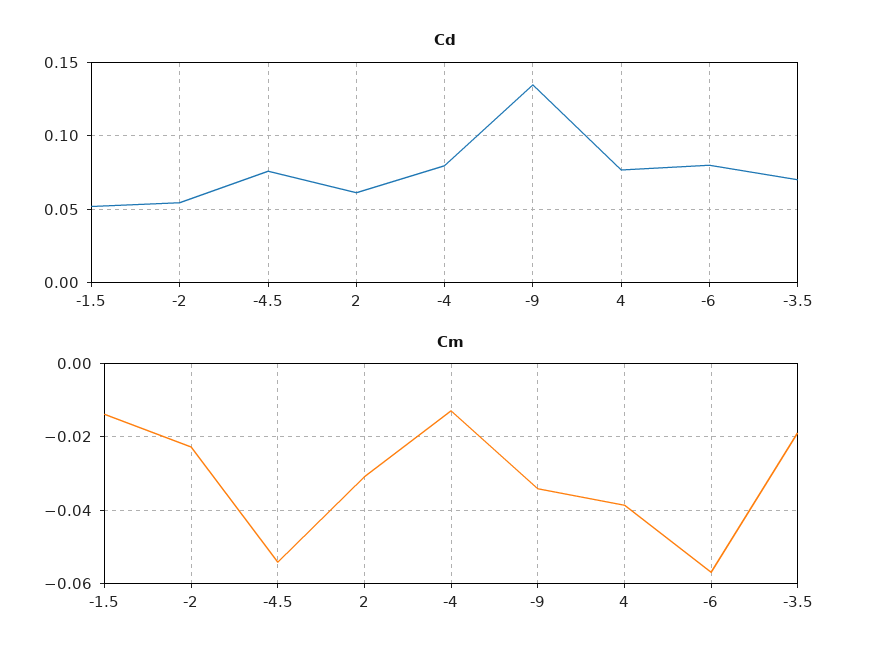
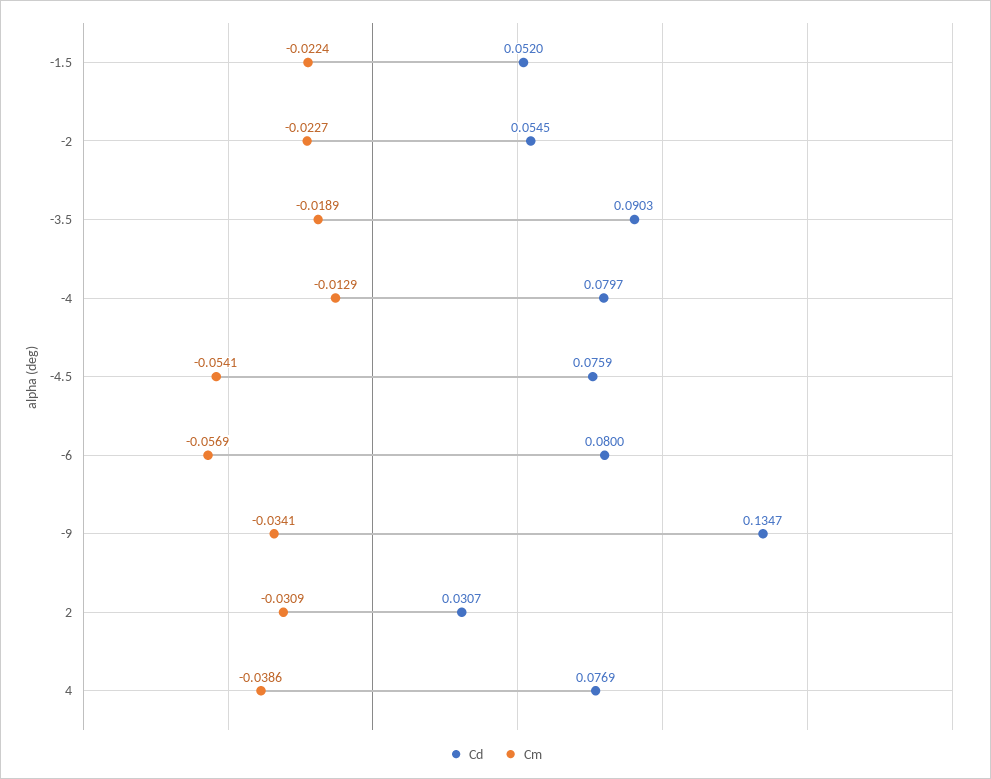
Cd, 2: 0.06 -> 0.0307
Cd, -3.5: 0.07 -> 0.0903
Cm, -1.5: -0.014 -> -0.0224

